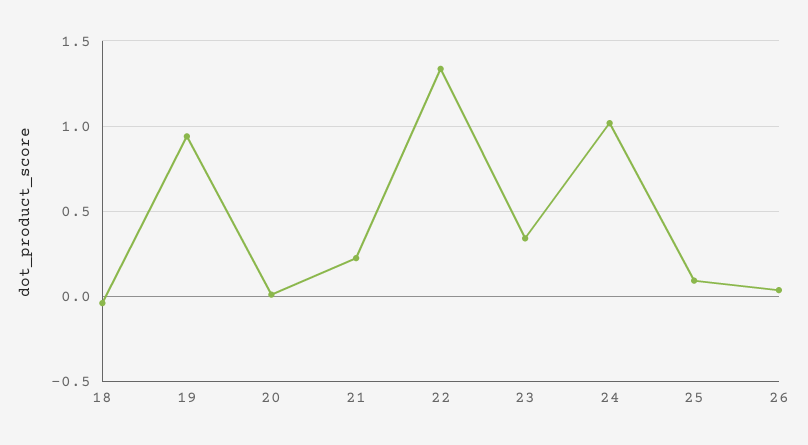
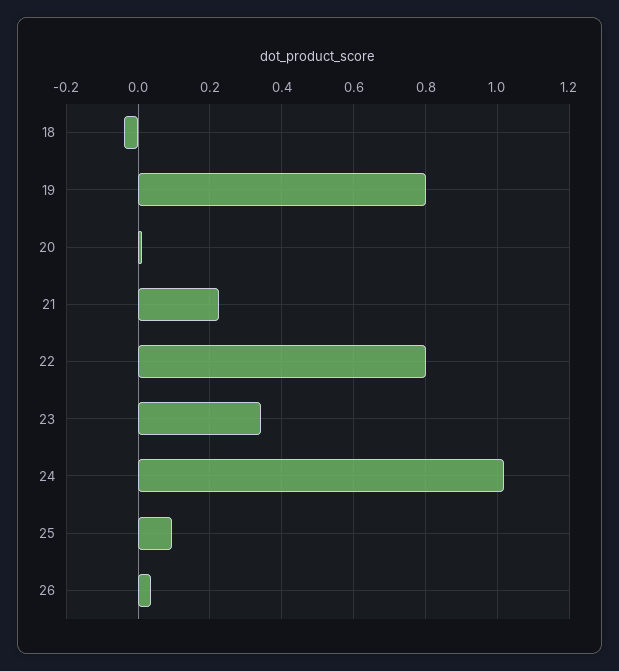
19: 0.95 -> 0.8
22: 1.35 -> 0.8

